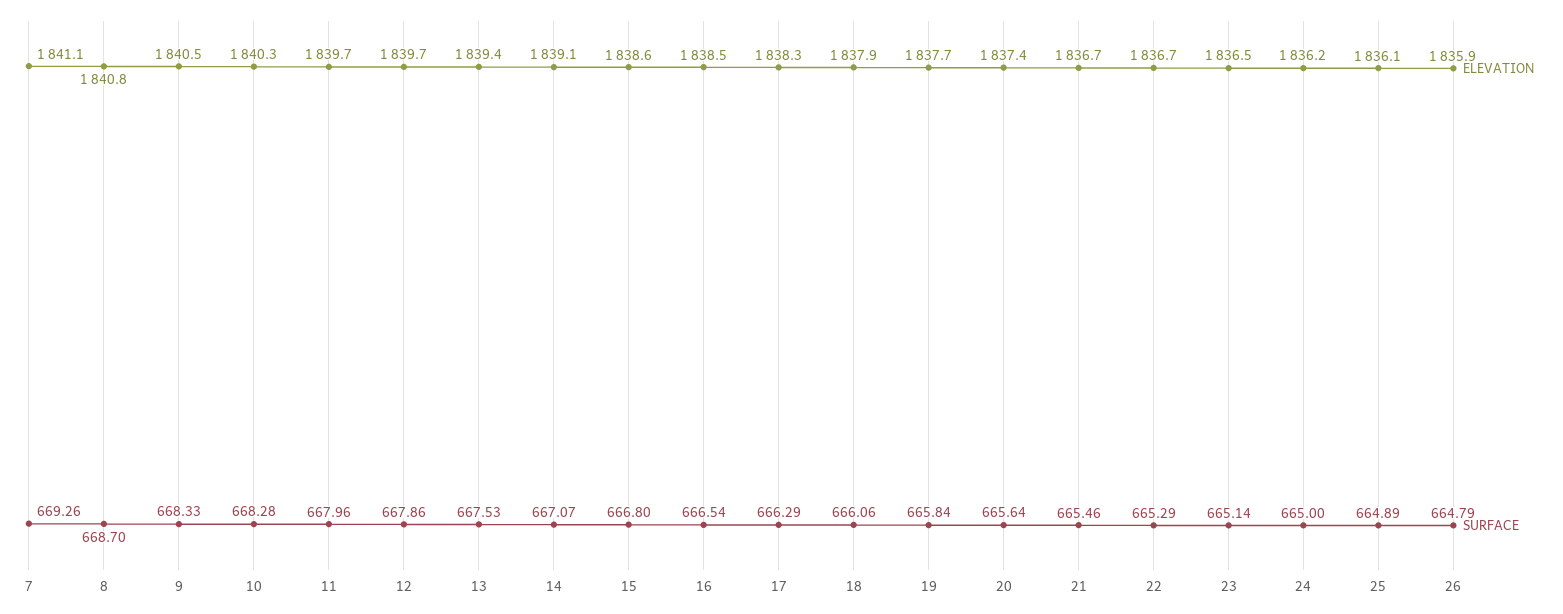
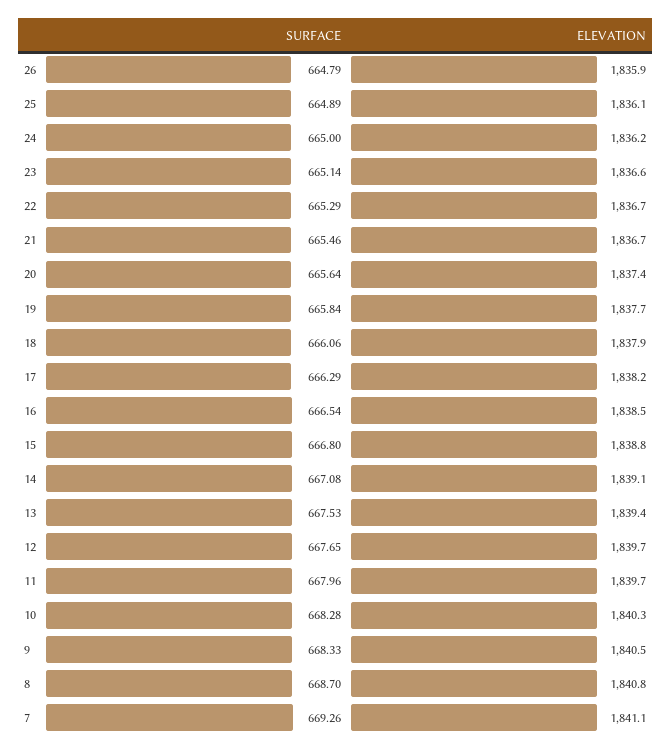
SURFACE, 12: 667.86 -> 667.65
SURFACE, 14: 667.07 -> 667.08
ELEVATION, 15: 1838.6 -> 1838.8
ELEVATION, 17: 1838.3 -> 1838.2
ELEVATION, 23: 1836.5 -> 1836.6

